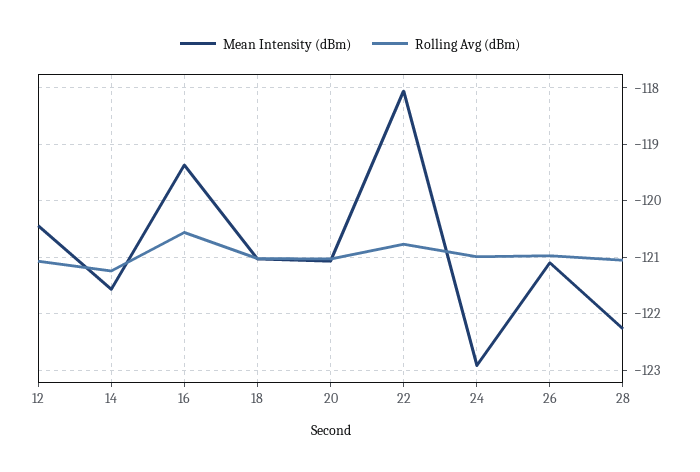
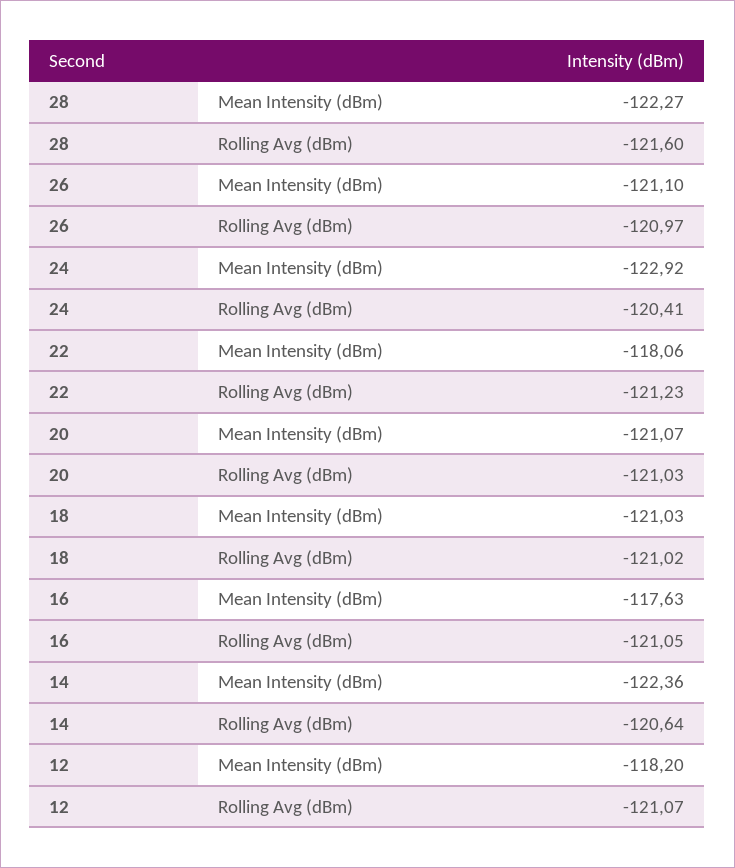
Mean Intensity (dBm), 12: -120.4 -> -118.2
Mean Intensity (dBm), 14: -121.6 -> -122.36
Rolling Avg (dBm), 14: -121.2 -> -120.64
Mean Intensity (dBm), 16: -119.4 -> -117.63
Rolling Avg (dBm), 16: -120.6 -> -121.05
Rolling Avg (dBm), 22: -120.8 -> -121.23
Rolling Avg (dBm), 24: -121 -> -120.41
Rolling Avg (dBm), 28: -121 -> -121.6

